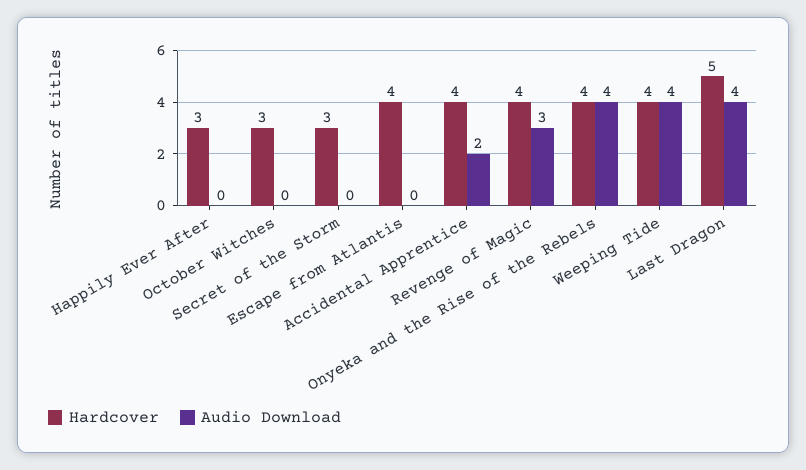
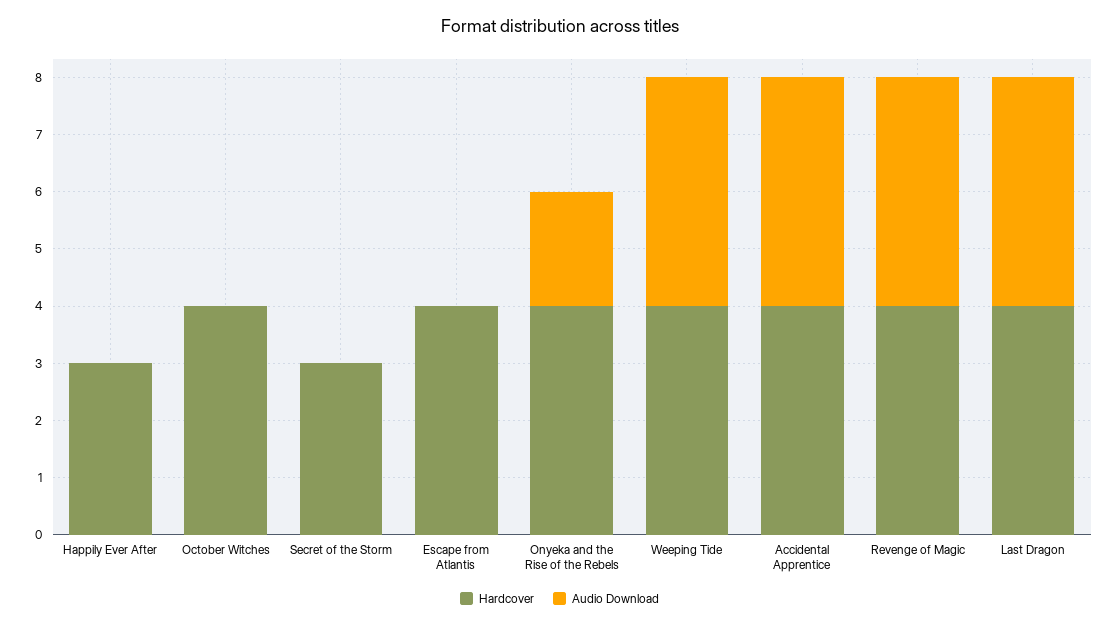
Hardcover, October Witches: 3 -> 4
Audio Download, Accidental Apprentice: 2 -> 4
Audio Download, Revenge of Magic: 3 -> 4
Audio Download, Onyeka and the Rise of the Rebels: 4 -> 2
Hardcover, Last Dragon: 5 -> 4

